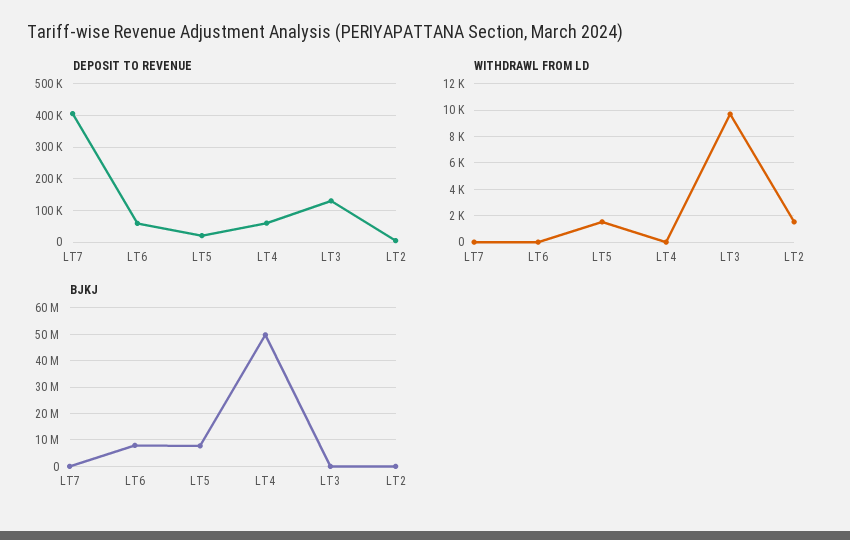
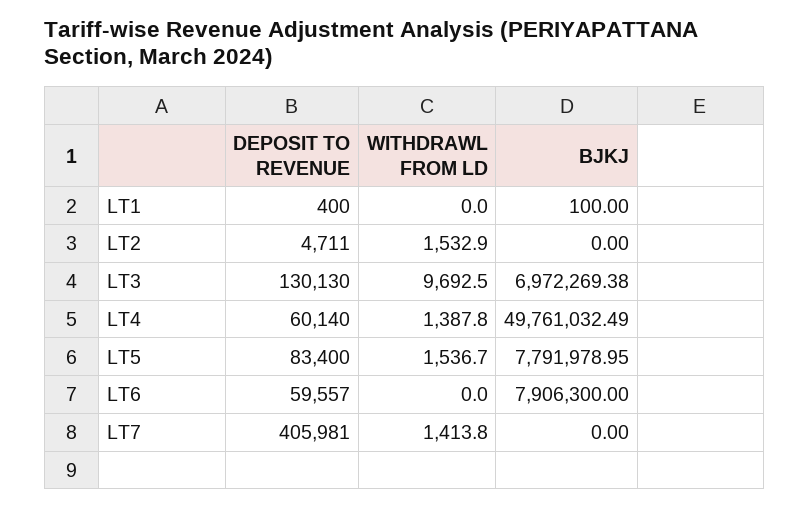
DEPOSIT TO REVENUE, LT5: 20000 -> 83400
WITHDRAWL FROM LD, LT7: 0 -> 1413.8
WITHDRAWL FROM LD, LT4: 0 -> 1387.8
BJKJ, LT3: 0 -> 6972269.38
DEPOSIT TO REVENUE, LT1: none -> 400
WITHDRAWL FROM LD, LT1: none -> 0
BJKJ, LT1: none -> 100

